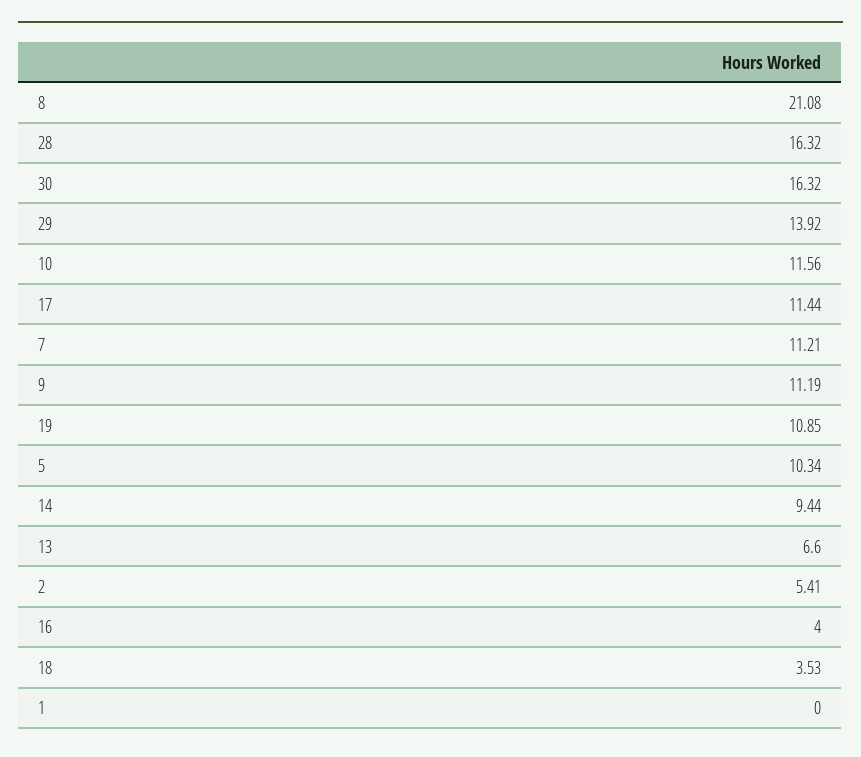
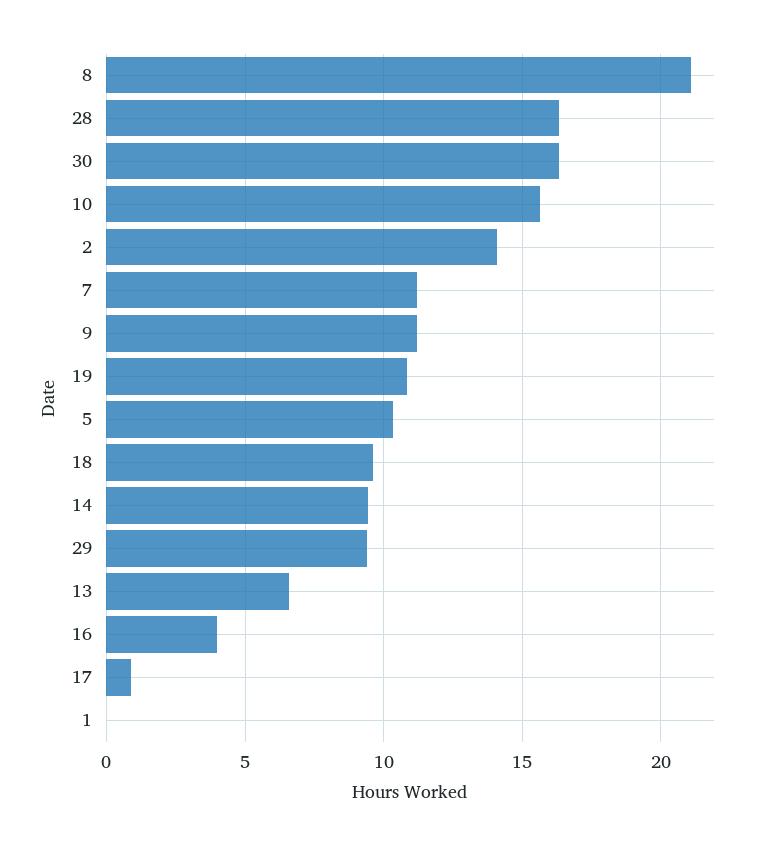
29: 13.92 -> 9.5
10: 11.56 -> 15.5
17: 11.44 -> 1
2: 5.41 -> 14
18: 3.53 -> 9.5

